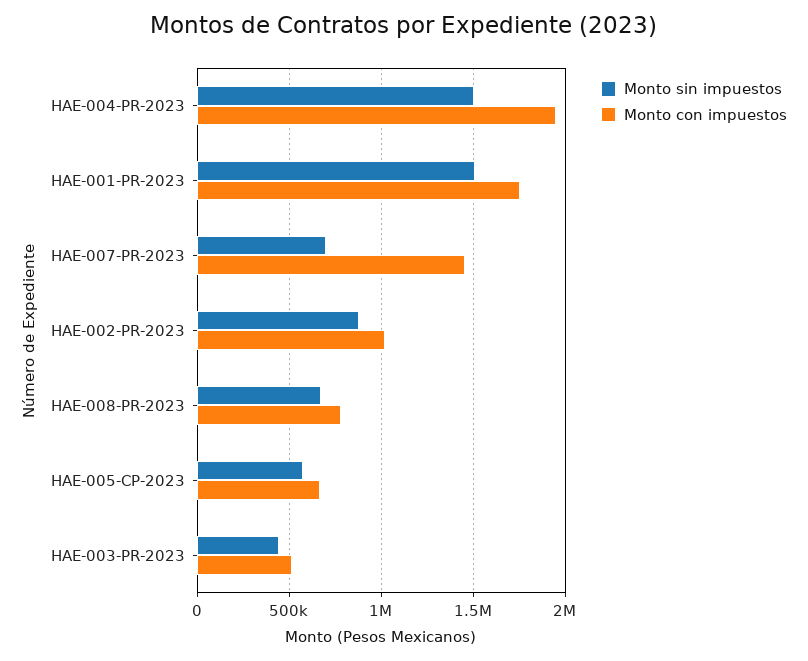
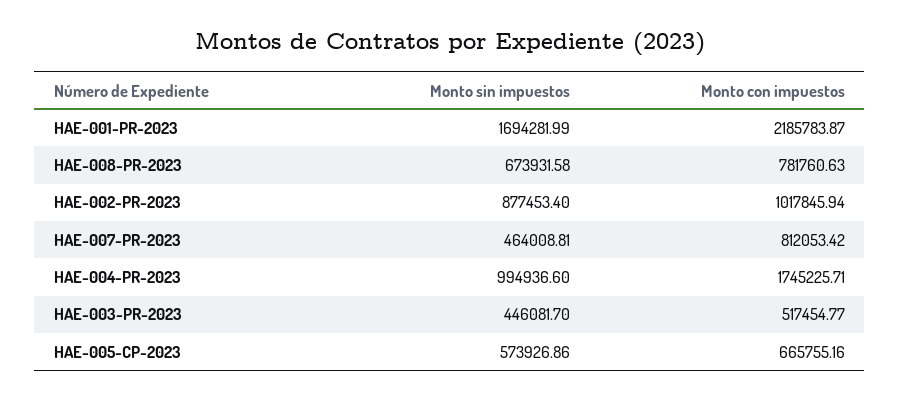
Monto sin impuestos, HAE-004-PR-2023: 1500000 -> 994936.6
Monto con impuestos, HAE-004-PR-2023: 1950000 -> 1745225.71
Monto sin impuestos, HAE-001-PR-2023: 1500000 -> 1694281.99
Monto con impuestos, HAE-001-PR-2023: 1750000 -> 2185783.87
Monto sin impuestos, HAE-007-PR-2023: 700000 -> 464008.81
Monto con impuestos, HAE-007-PR-2023: 1450000 -> 812053.42

